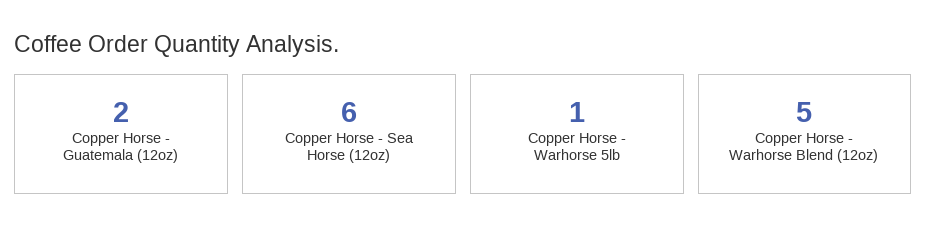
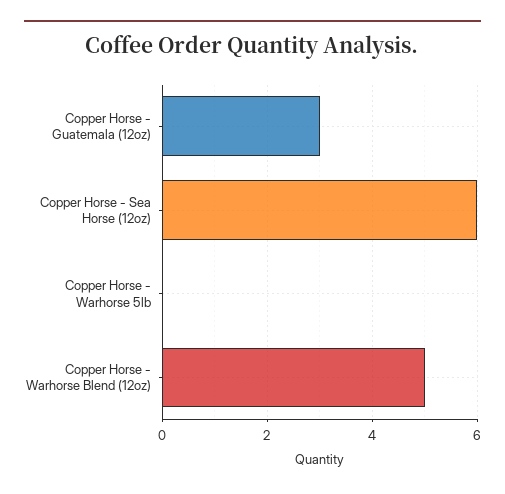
Copper Horse - Guatemala (12oz): 2 -> 3
Copper Horse - Warhorse 5lb: 1 -> 0

